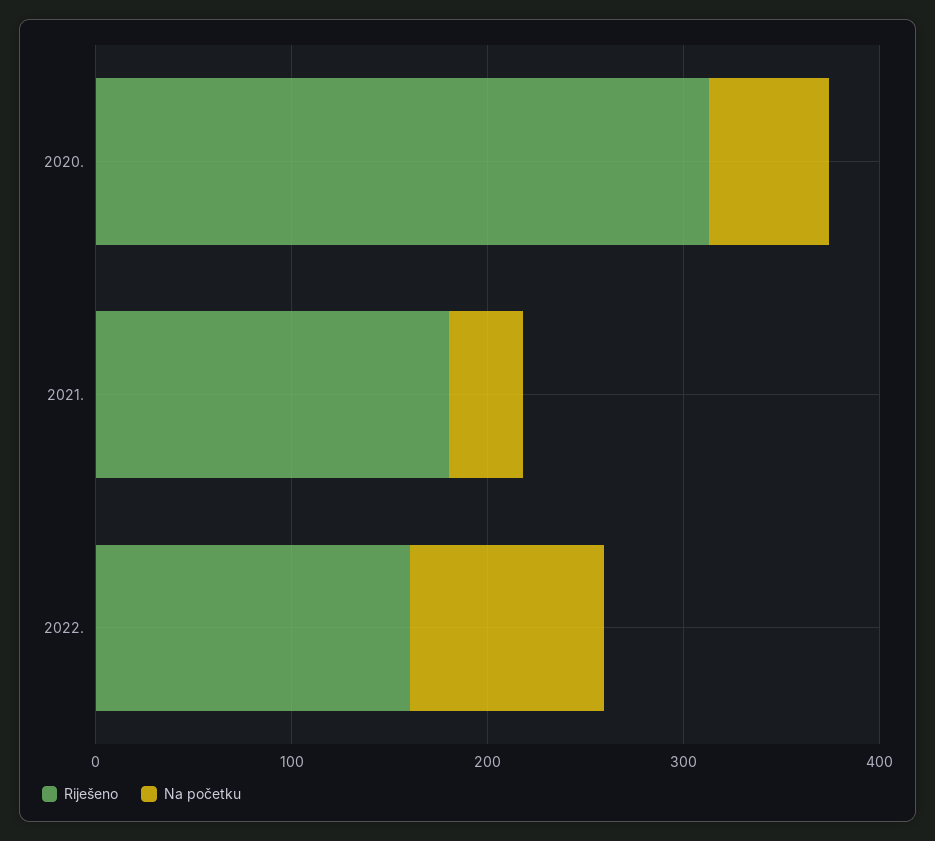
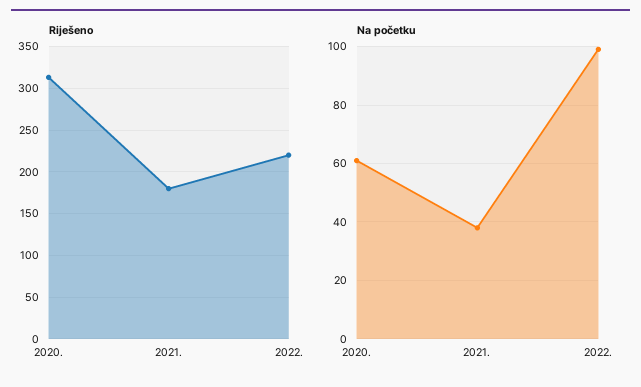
Riješeno, 2022.: 160 -> 220

